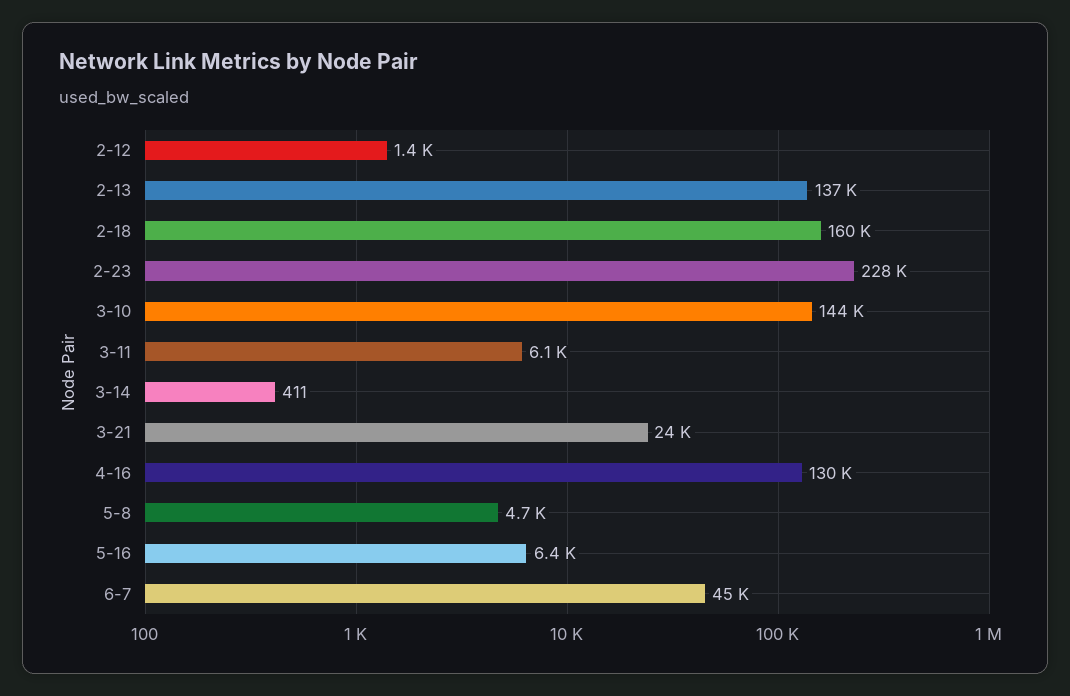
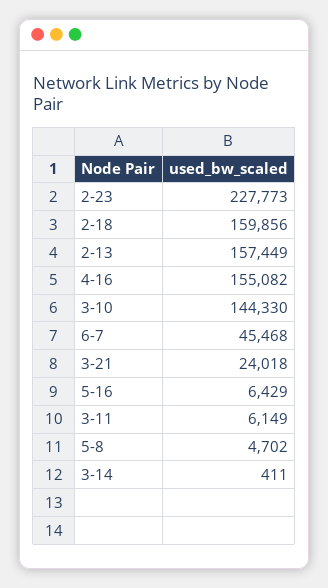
2-12: 1400 -> none
2-13: 137000 -> 157449
4-16: 130000 -> 155082

